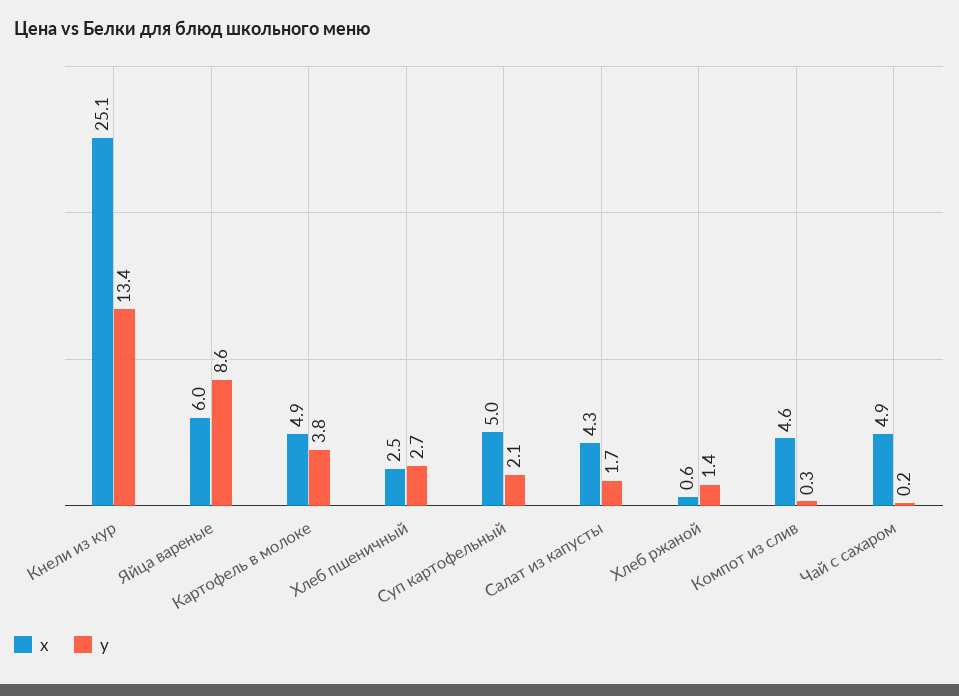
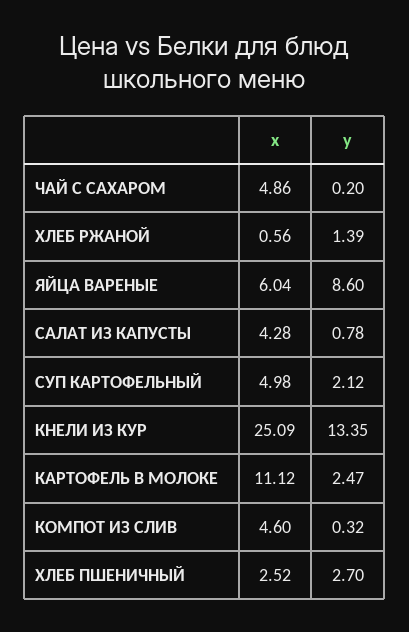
x, Картофель в молоке: 4.9 -> 11.12
y, Картофель в молоке: 3.8 -> 2.47
y, Салат из капусты: 1.7 -> 0.78

